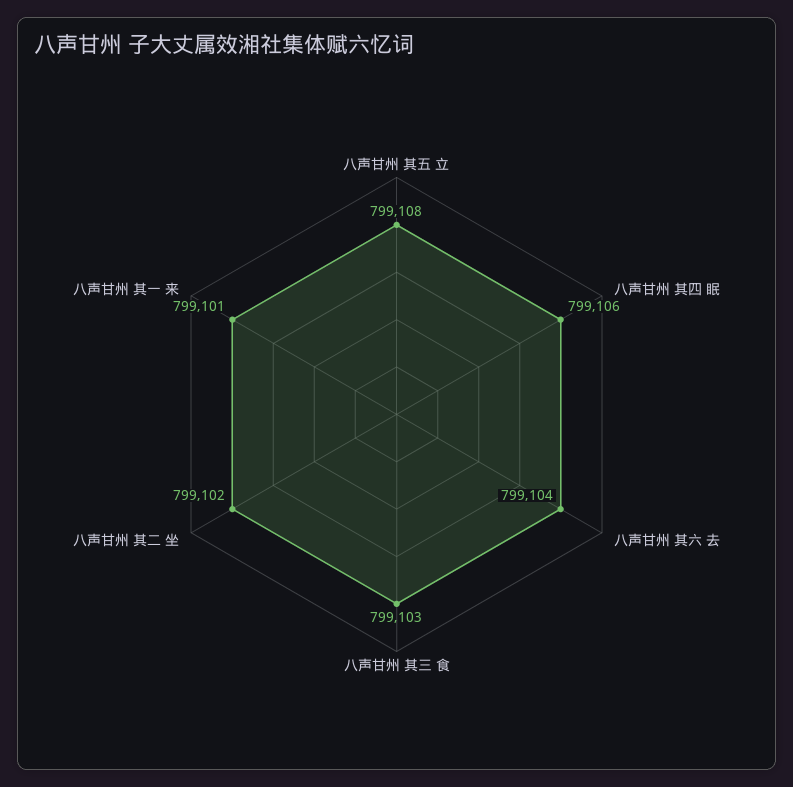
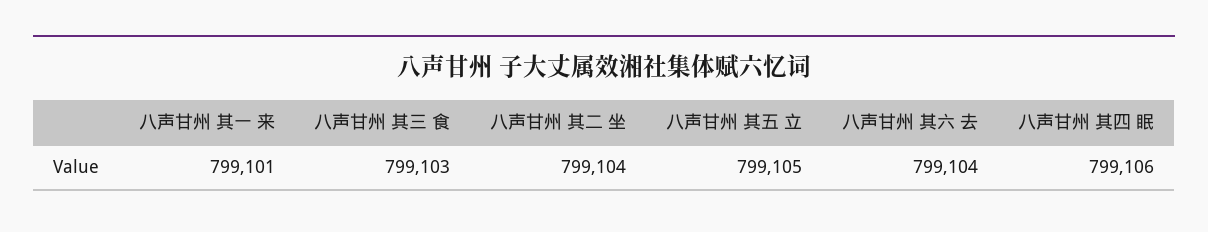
八声甘州 其五 立: 799108 -> 799105
八声甘州 其二 坐: 799102 -> 799104

